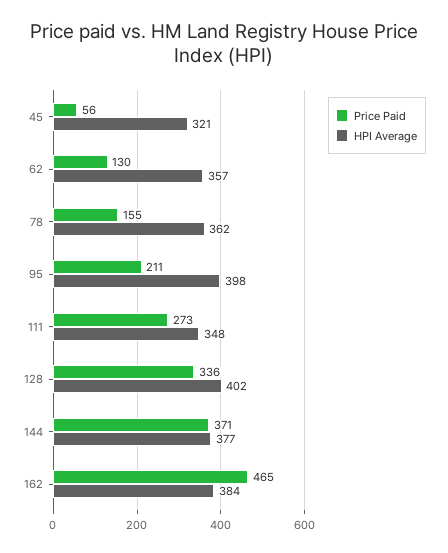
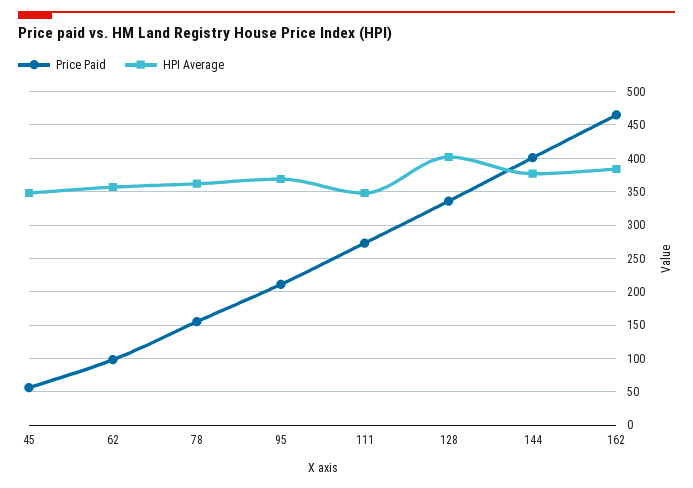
HPI Average, 45: 321 -> 350
Price Paid, 62: 130 -> 100
HPI Average, 95: 398 -> 370
Price Paid, 144: 371 -> 400

